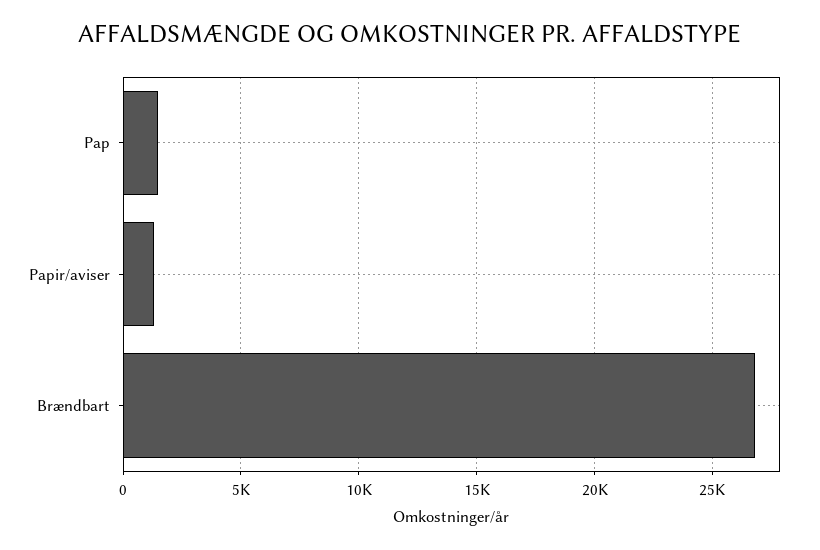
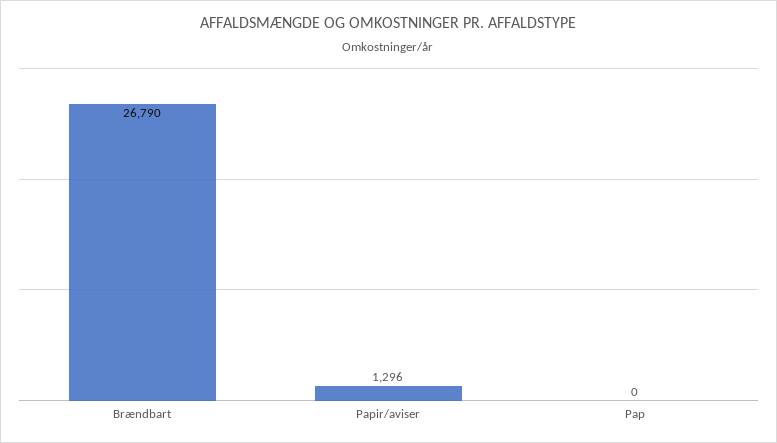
Pap: 1500 -> 0

